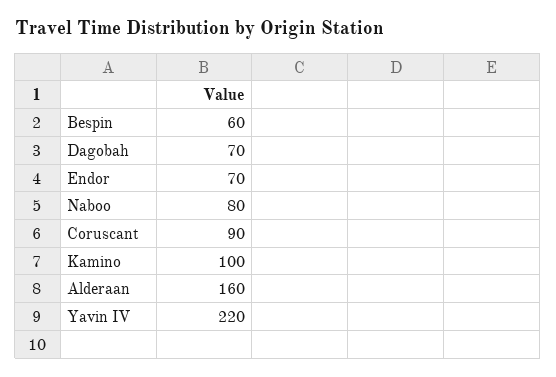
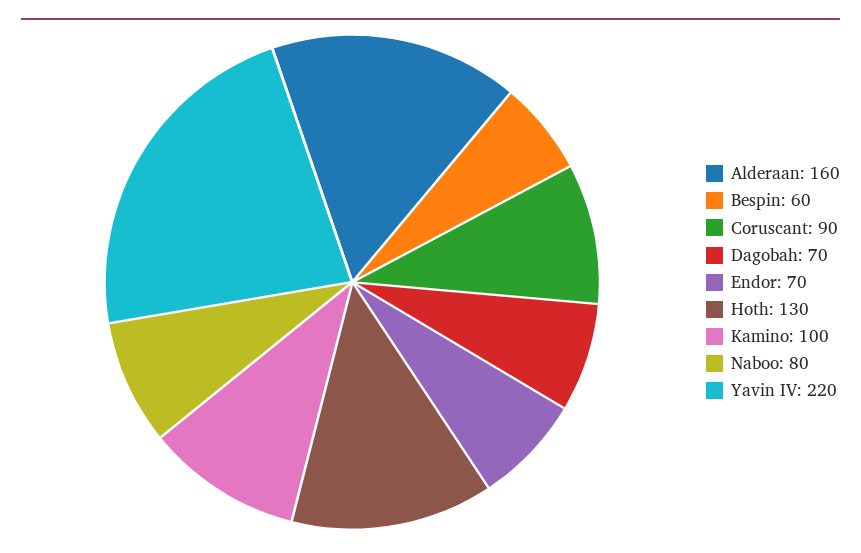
Hoth: none -> 130

